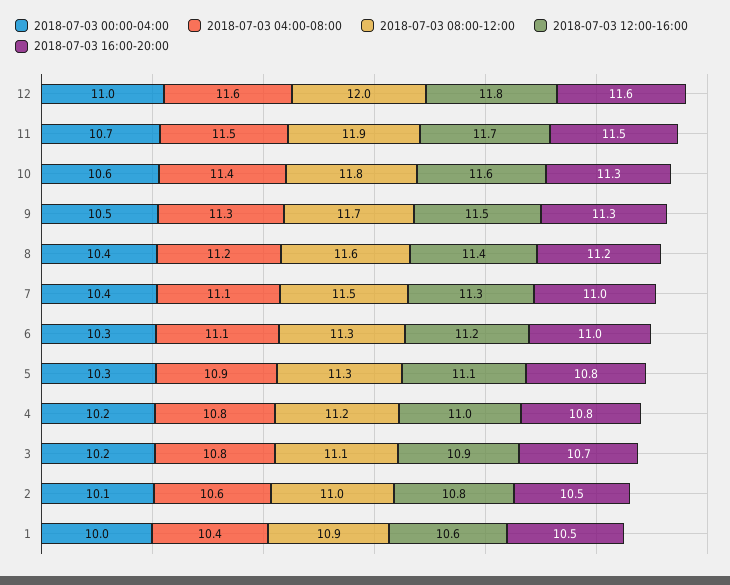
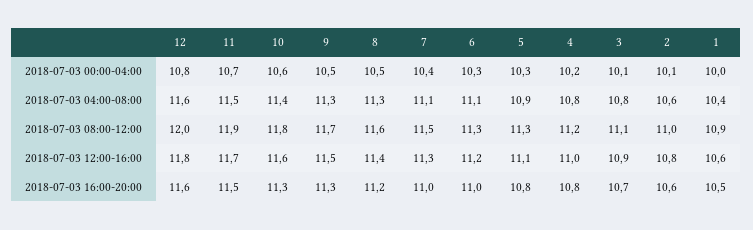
2018-07-03 00:00-04:00, 12: 11 -> 10.8
2018-07-03 00:00-04:00, 8: 10.4 -> 10.5
2018-07-03 04:00-08:00, 8: 11.2 -> 11.3
2018-07-03 00:00-04:00, 3: 10.2 -> 10.1
2018-07-03 16:00-20:00, 2: 10.5 -> 10.6

